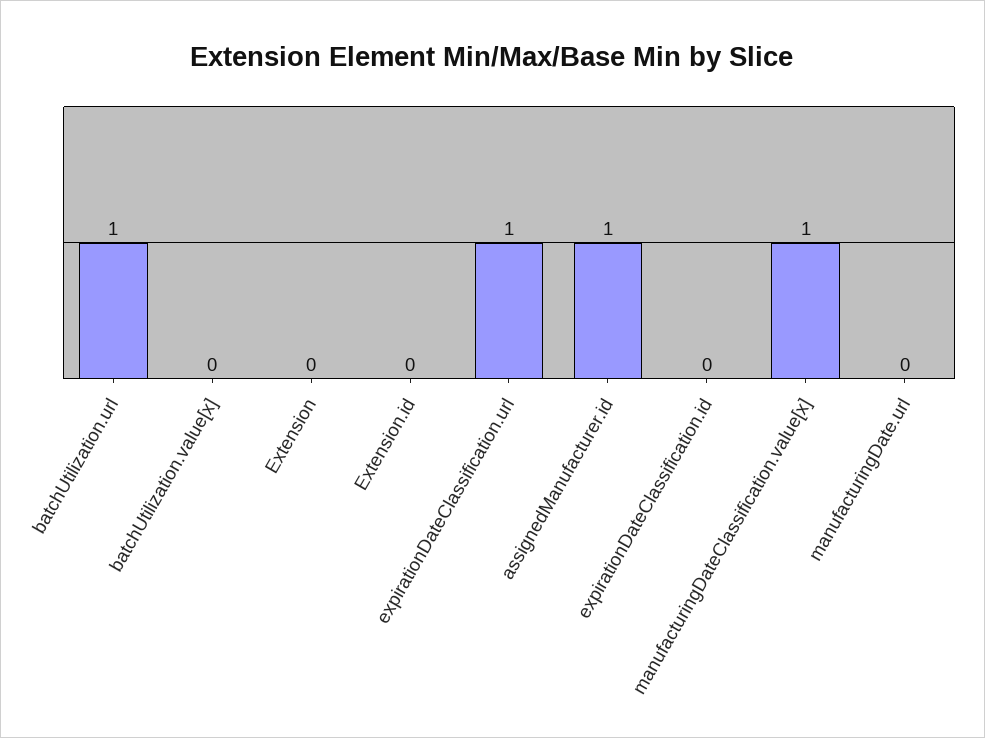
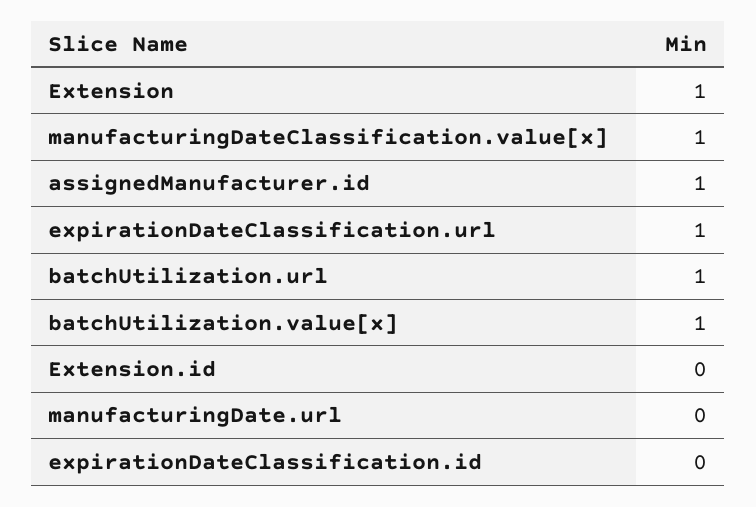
batchUtilization.value[x]: 0 -> 1
Extension: 0 -> 1

